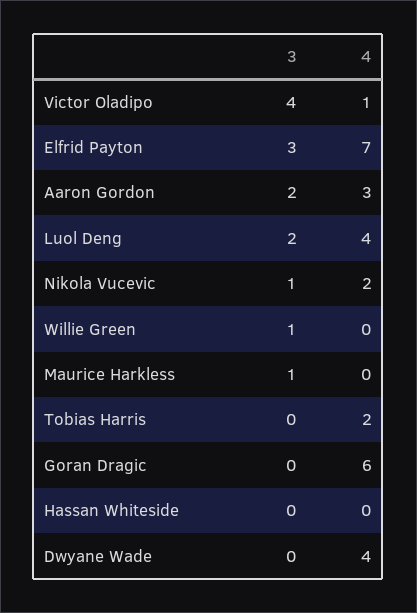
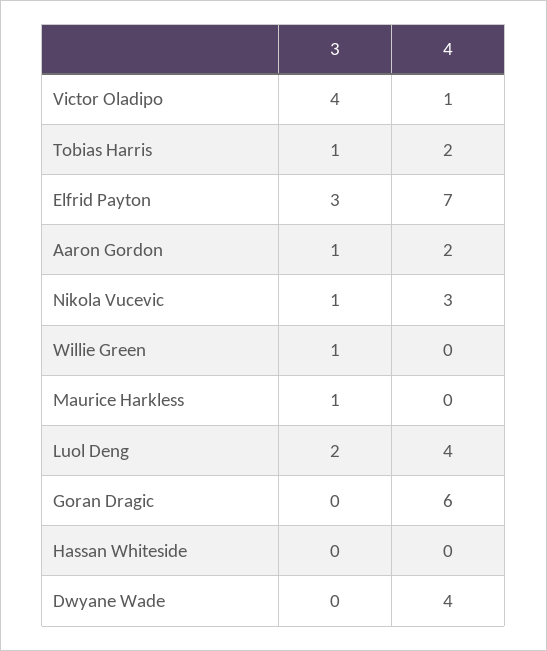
3, Aaron Gordon: 2 -> 1
4, Aaron Gordon: 3 -> 2
4, Nikola Vucevic: 2 -> 3
3, Tobias Harris: 0 -> 1

